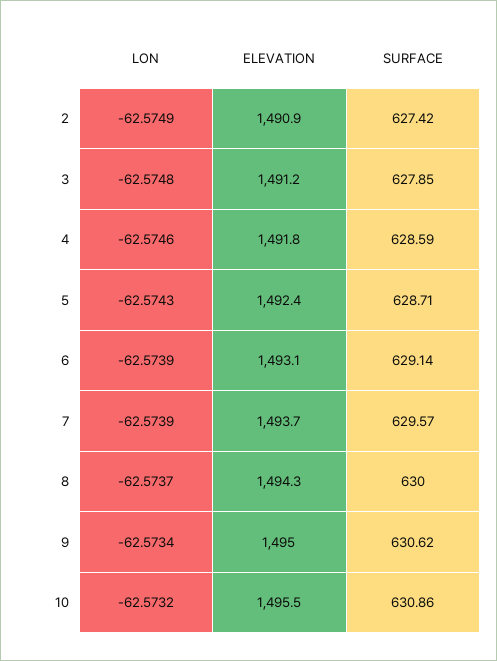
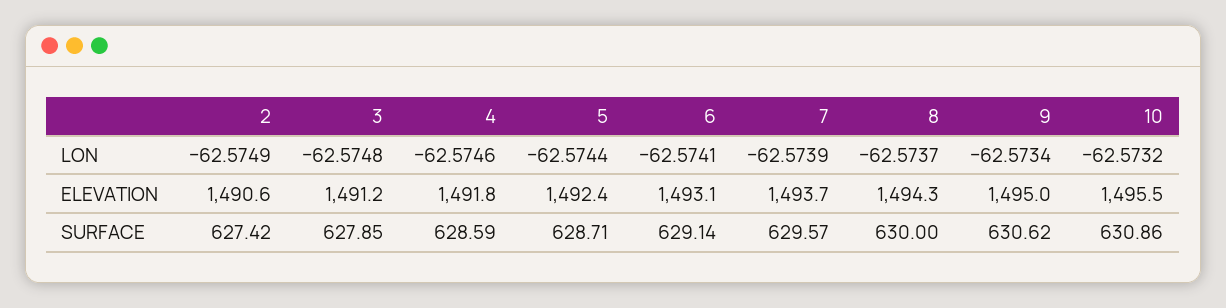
ELEVATION, 2: 1490.9 -> 1490.6
LON, 5: -62.5743 -> -62.5744
LON, 6: -62.5739 -> -62.5741

